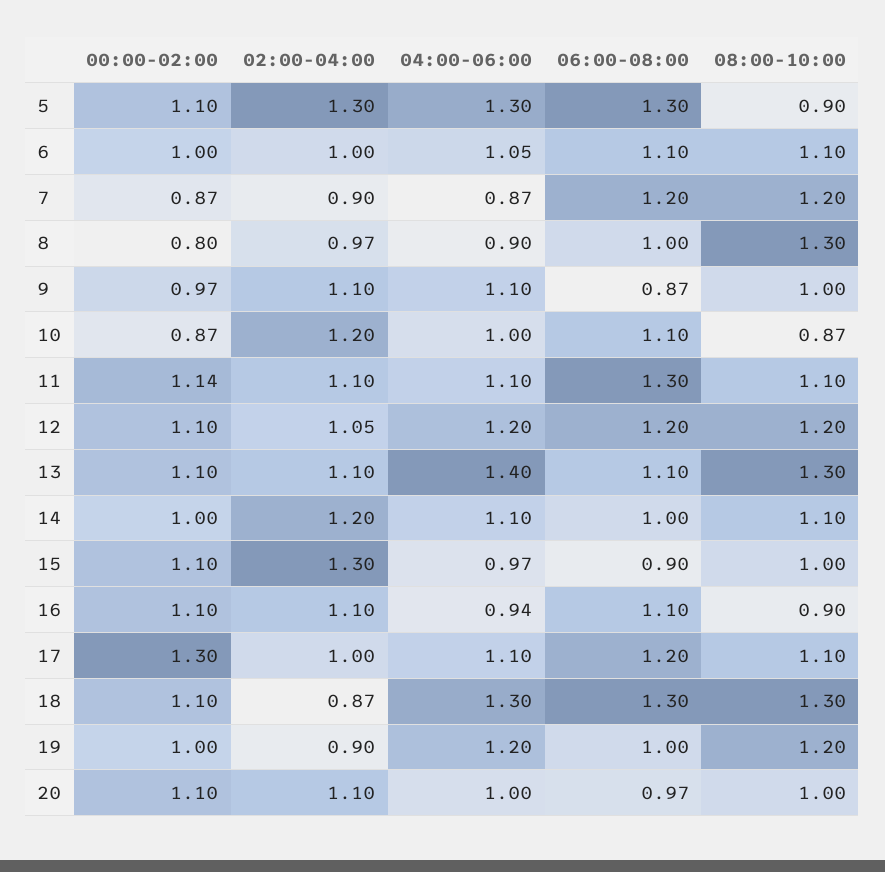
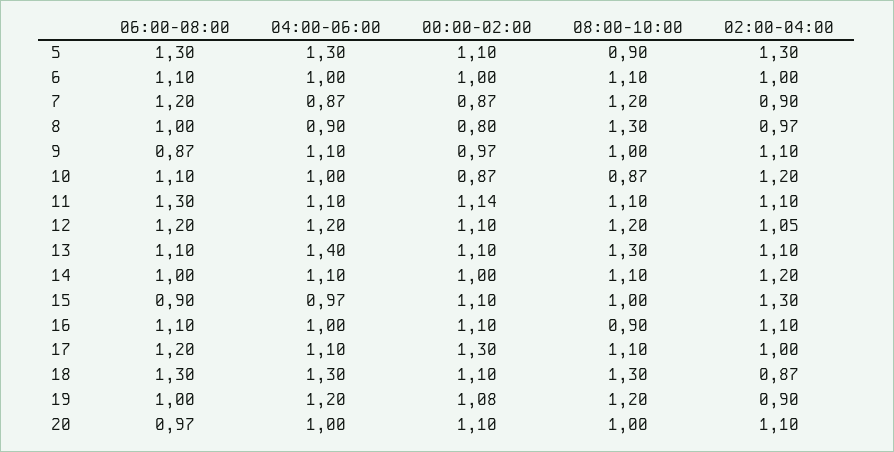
04:00-06:00, 6: 1.05 -> 1
04:00-06:00, 16: 0.94 -> 1
00:00-02:00, 19: 1 -> 1.08

